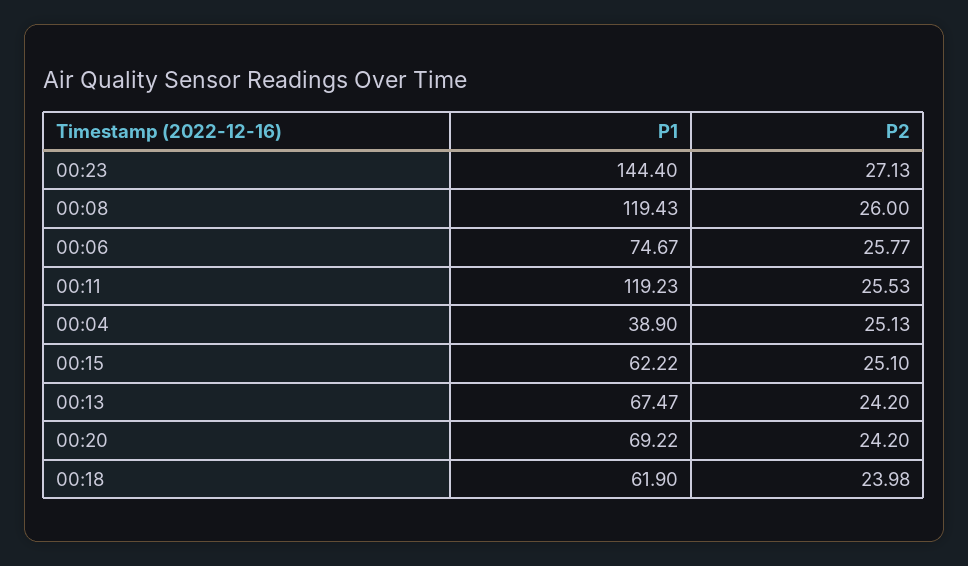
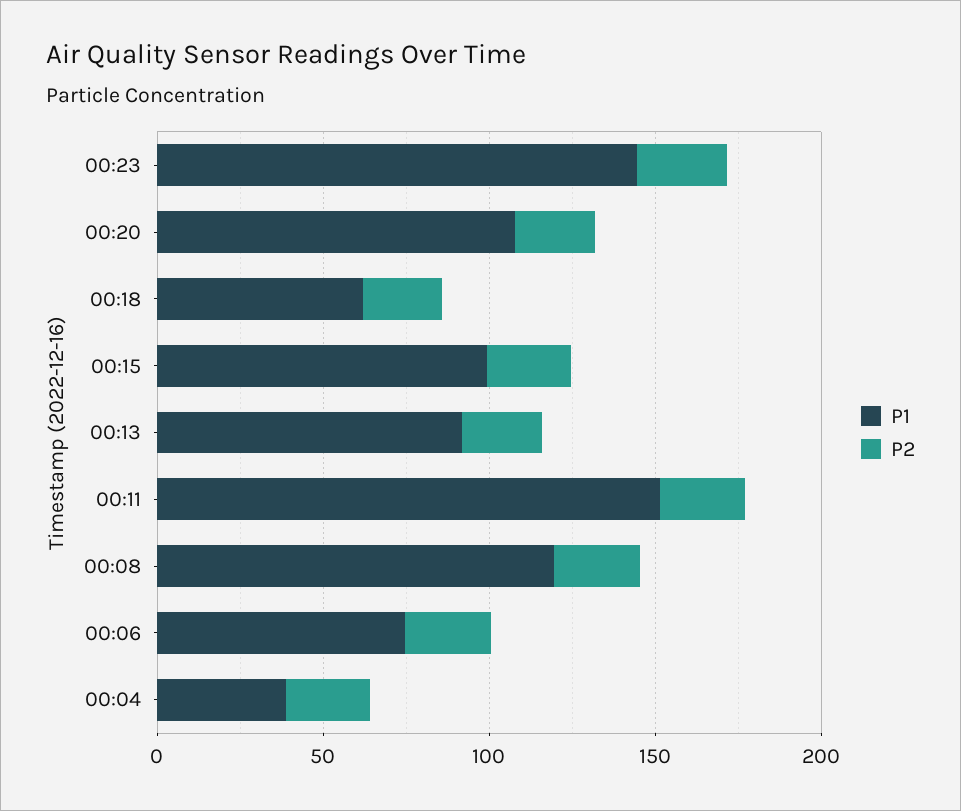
P1, 00:11: 119.23 -> 150
P1, 00:15: 62.22 -> 100
P1, 00:13: 67.47 -> 90
P1, 00:20: 69.22 -> 110

